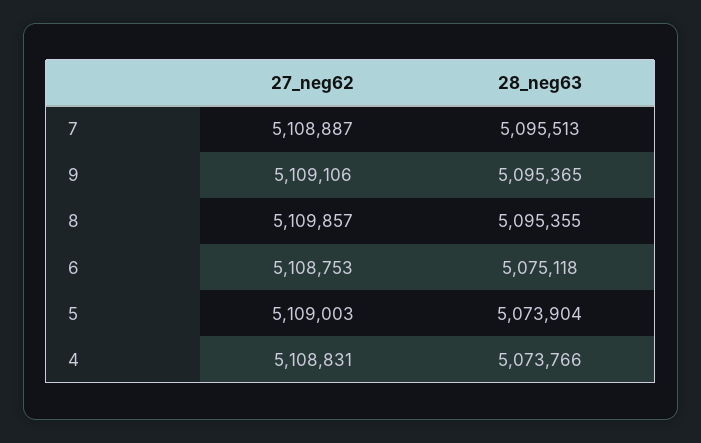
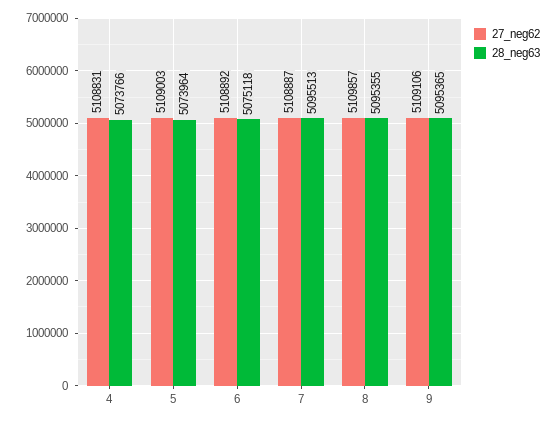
27_neg62, 6: 5108753 -> 5108892
28_neg63, 5: 5073904 -> 5073964

